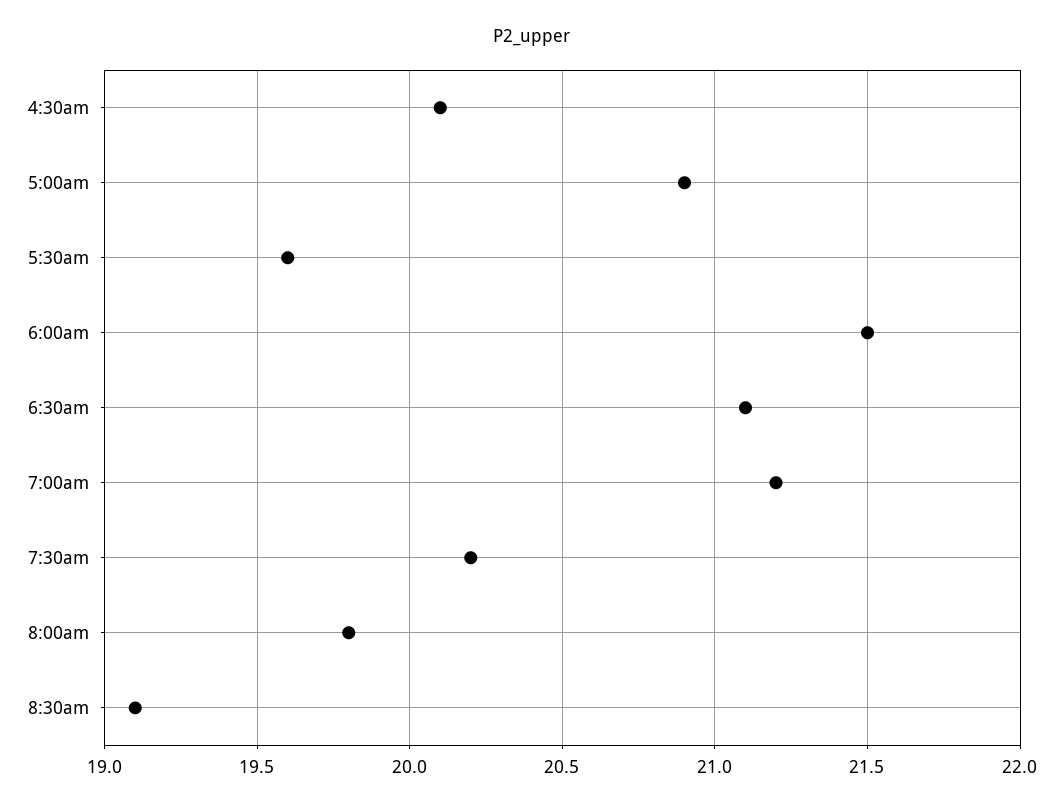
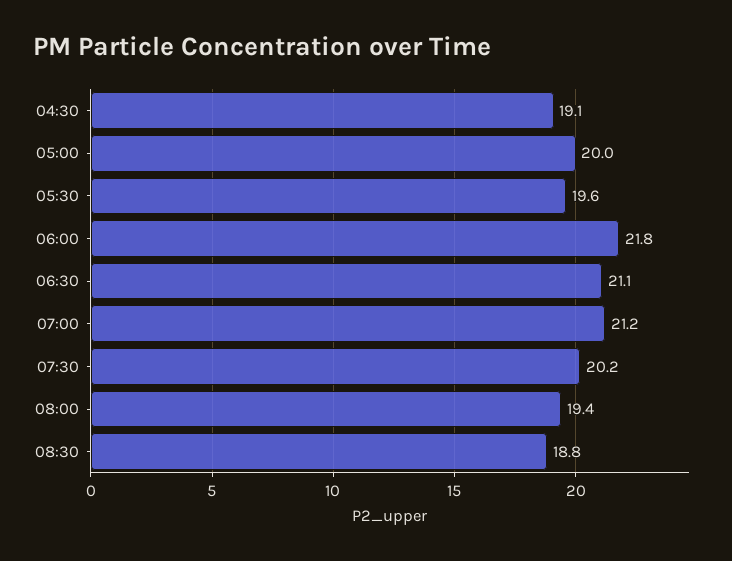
4:30am: 20.1 -> 19.1
5:00am: 20.9 -> 20
6:00am: 21.5 -> 21.8
8:00am: 19.8 -> 19.4
8:30am: 19.1 -> 18.8

